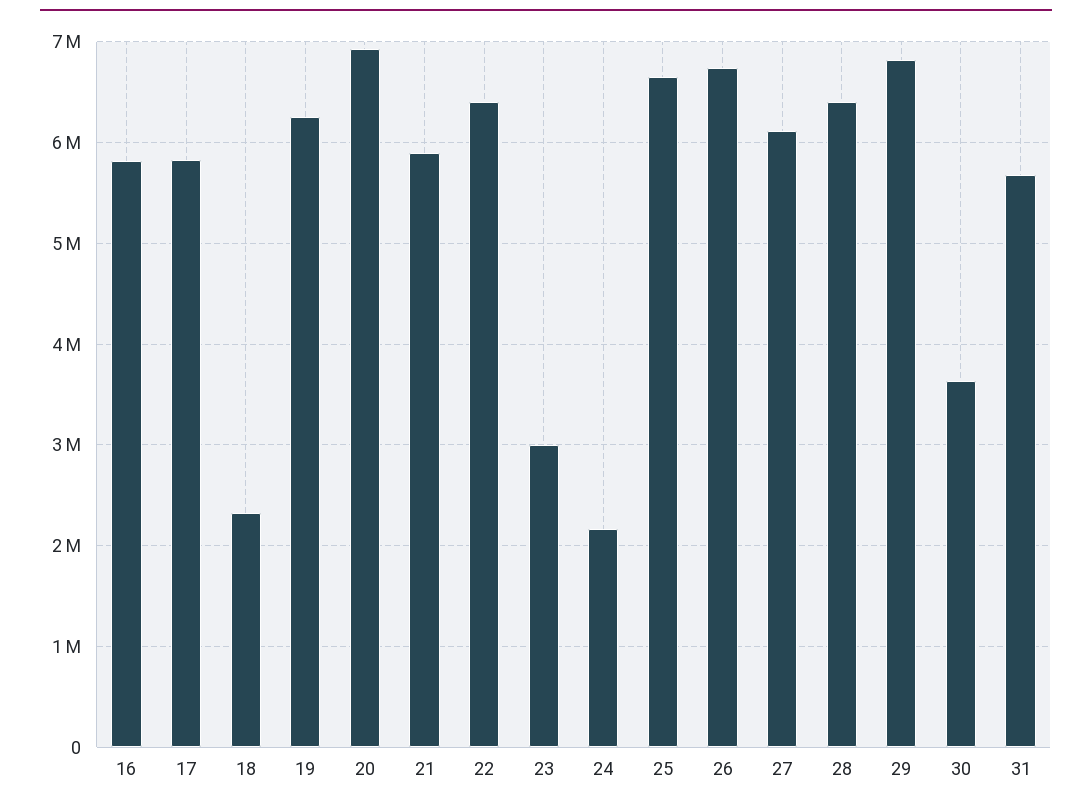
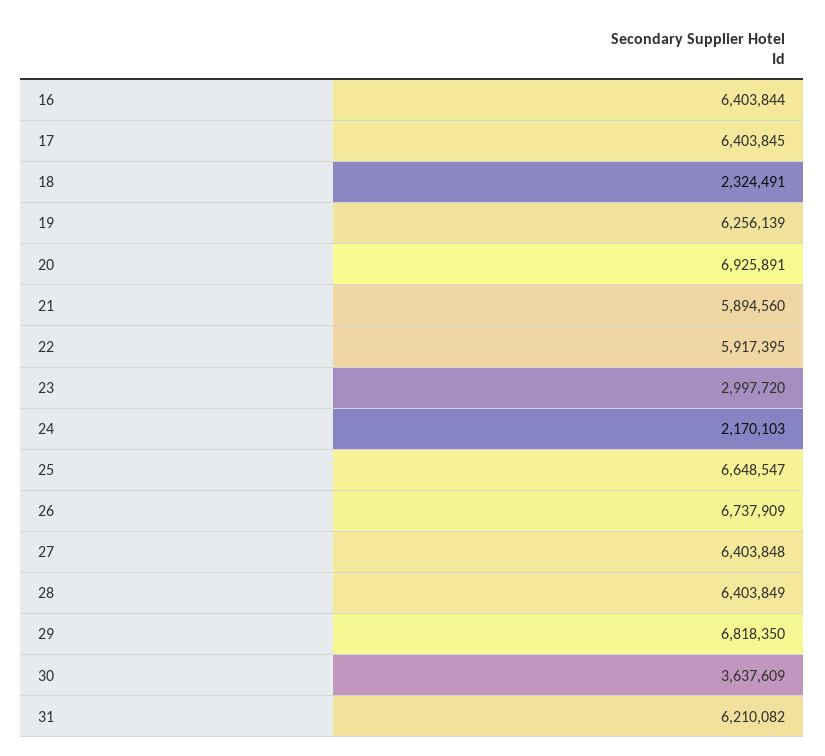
16: 5800000 -> 6403844
17: 5800000 -> 6403845
22: 6400000 -> 5917395
27: 6100000 -> 6403848
31: 5700000 -> 6210082

